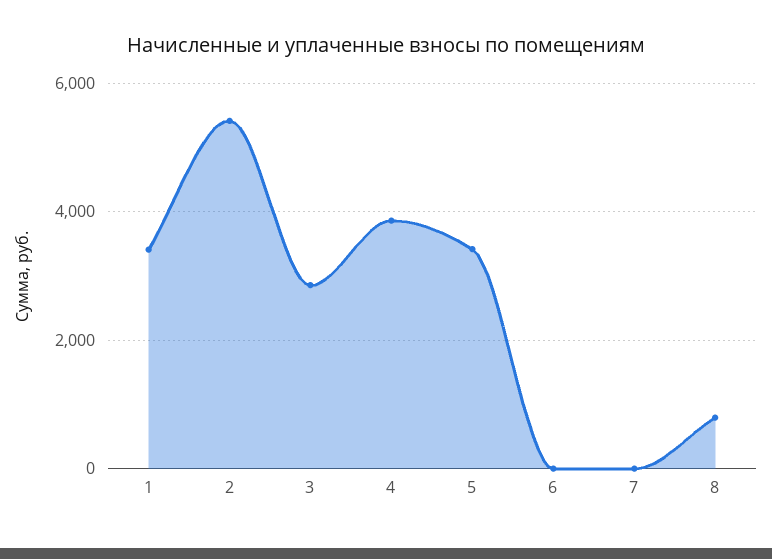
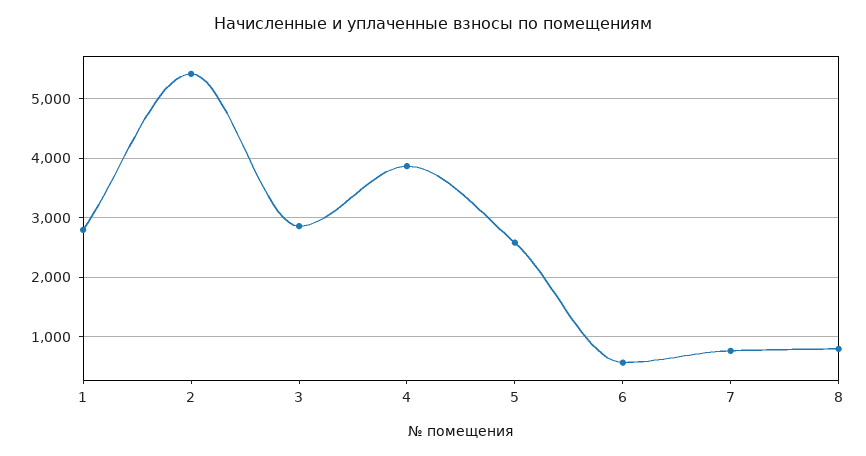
1: 3400 -> 2800
5: 3400 -> 2600
6: 0 -> 600
7: 0 -> 800

